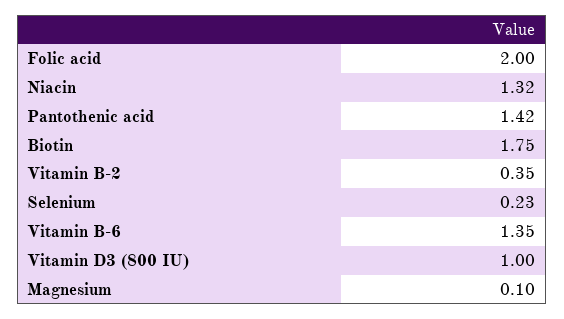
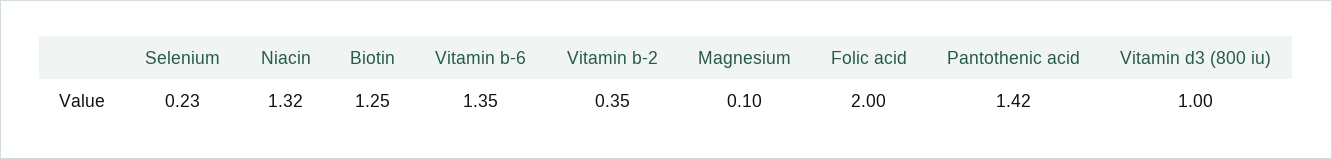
Biotin: 1.75 -> 1.25

